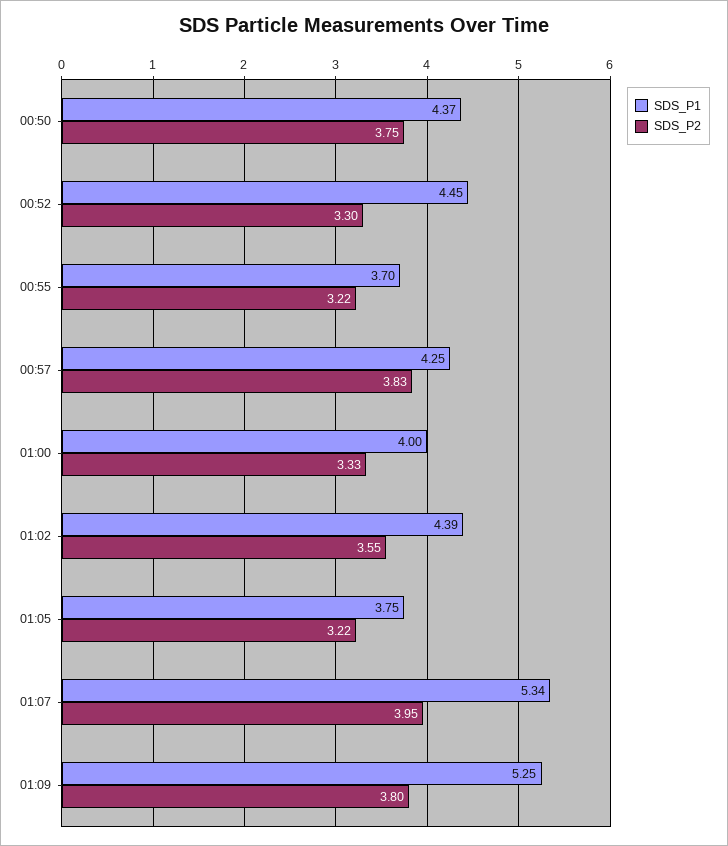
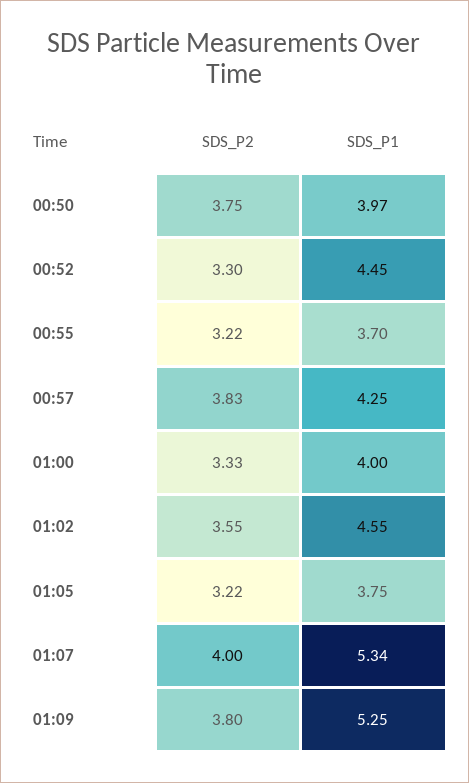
SDS_P1, 00:50: 4.37 -> 3.97
SDS_P1, 01:02: 4.39 -> 4.55
SDS_P2, 01:07: 3.95 -> 4

